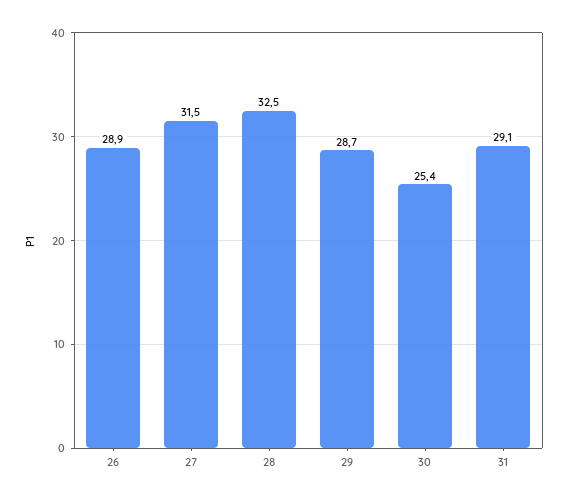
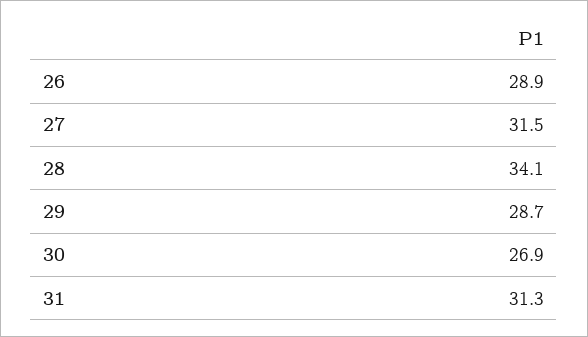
28: 32.5 -> 34.1
30: 25.4 -> 26.9
31: 29.1 -> 31.3

